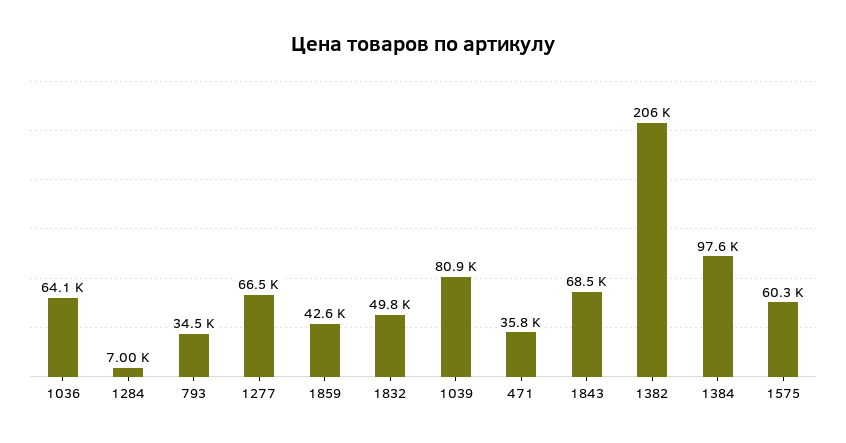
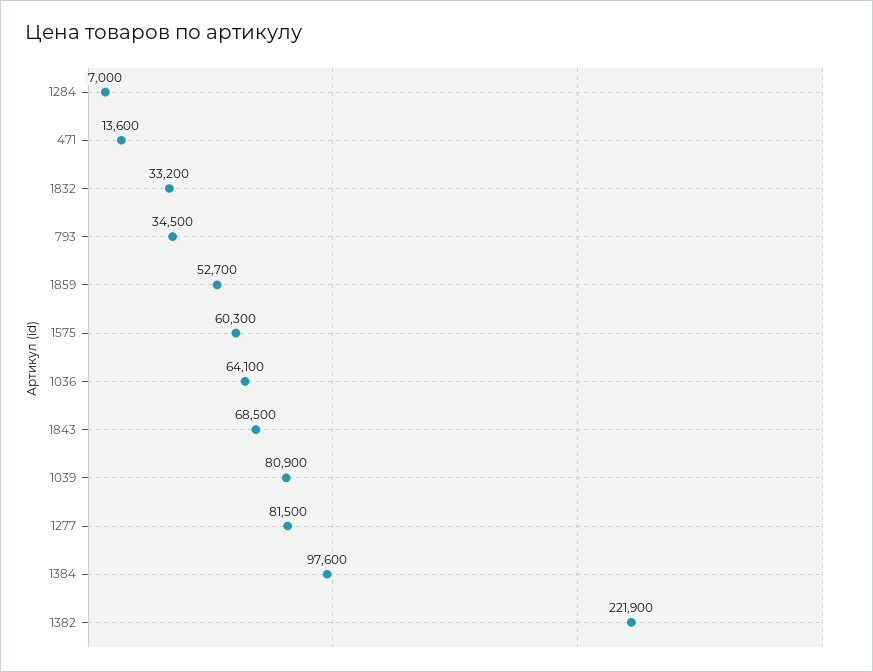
1277: 66500 -> 81500
1859: 42600 -> 52700
1832: 49800 -> 33200
471: 35800 -> 13600
1382: 206000 -> 221900

